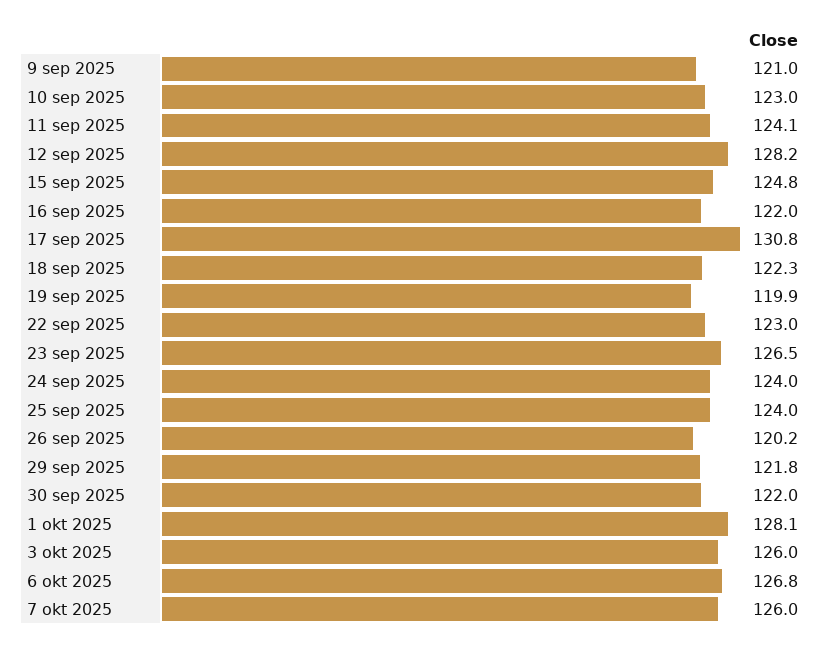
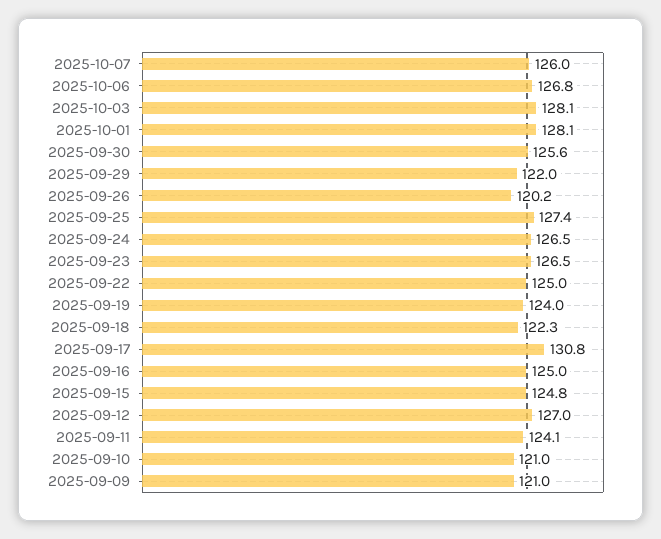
10 sep 2025: 123 -> 121
12 sep 2025: 128.2 -> 127
16 sep 2025: 122 -> 125
19 sep 2025: 119.9 -> 124
22 sep 2025: 123 -> 125
24 sep 2025: 124 -> 126.5
25 sep 2025: 124 -> 127.4
29 sep 2025: 121.8 -> 122
30 sep 2025: 122 -> 125.6
3 okt 2025: 126 -> 128.1

